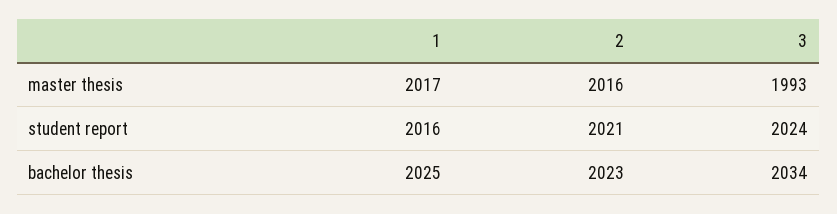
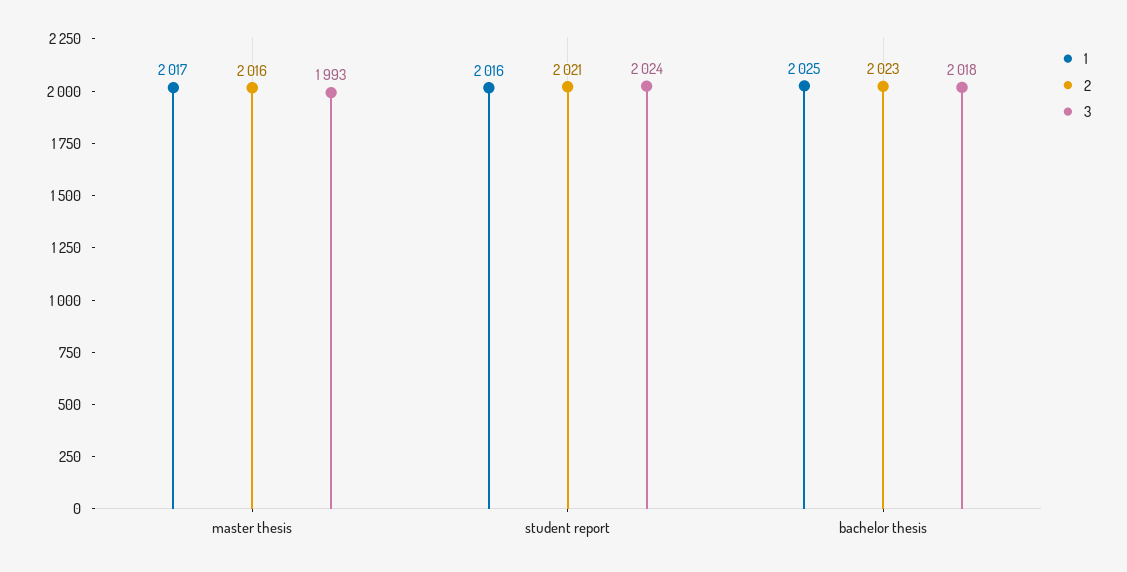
3, bachelor thesis: 2034 -> 2018

